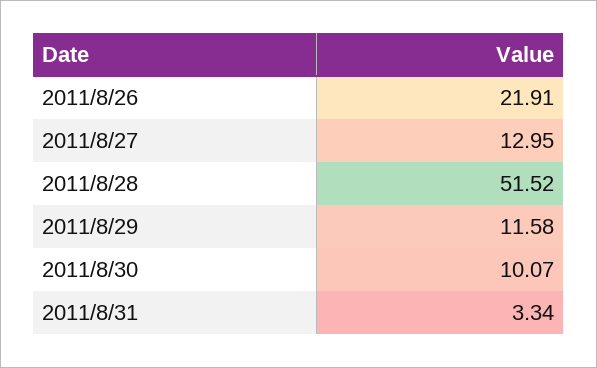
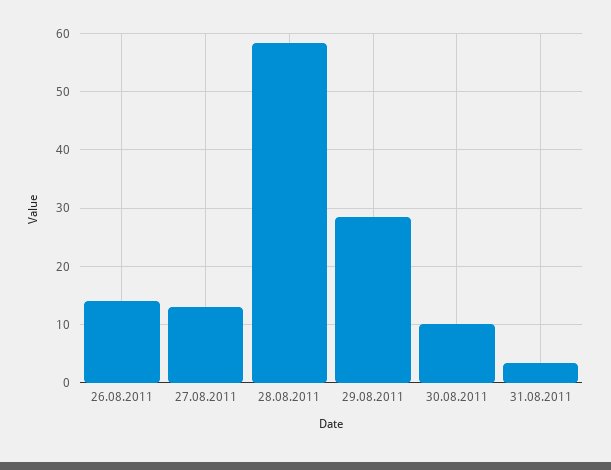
2011/8/26: 21.91 -> 14
2011/8/28: 51.52 -> 58
2011/8/29: 11.58 -> 28

